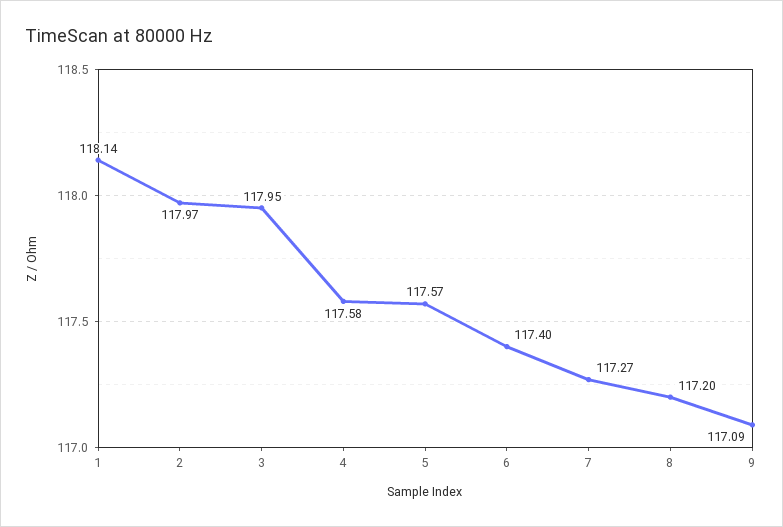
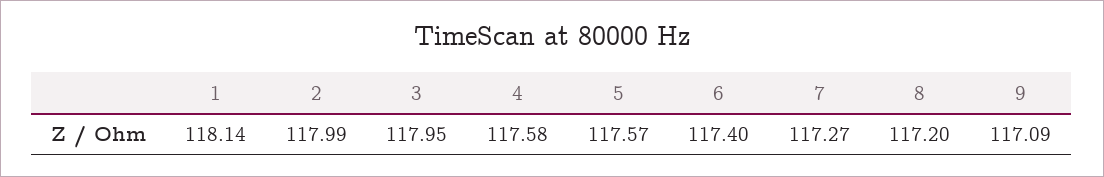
2: 117.97 -> 117.99

